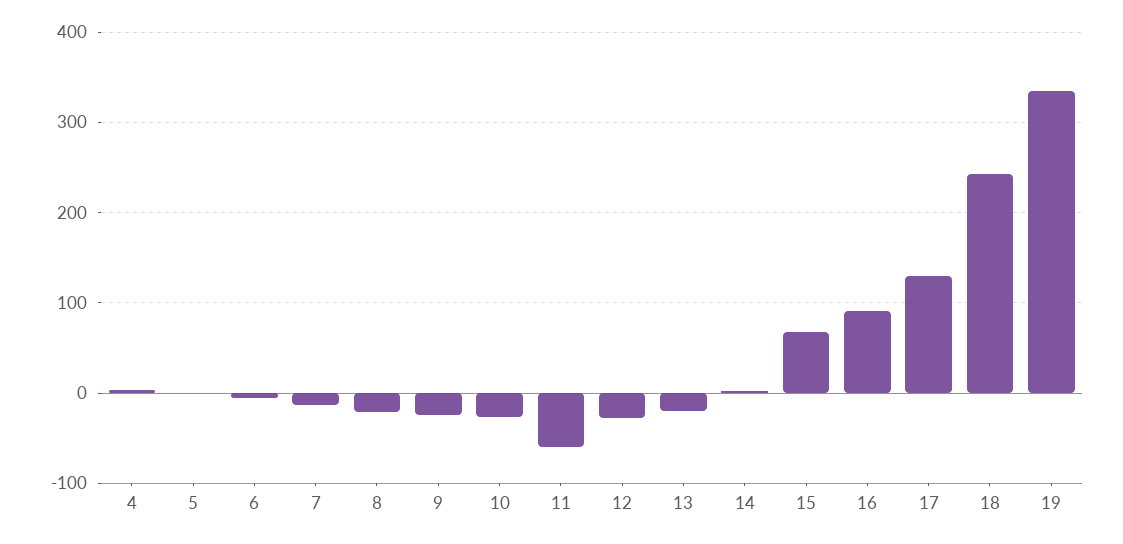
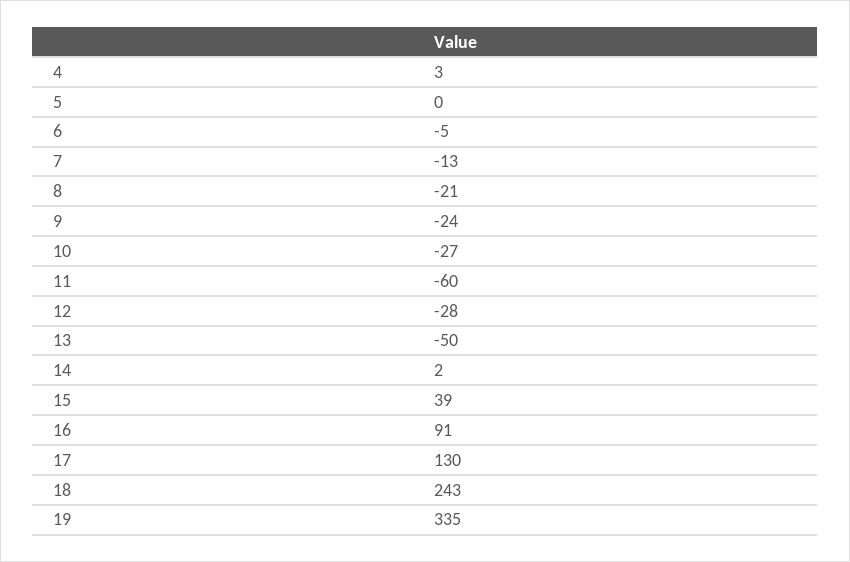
13: -20 -> -50
15: 70 -> 39

